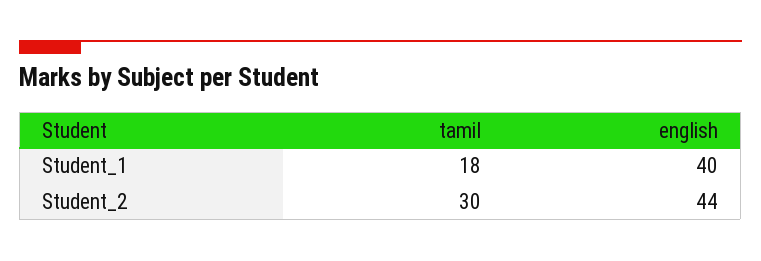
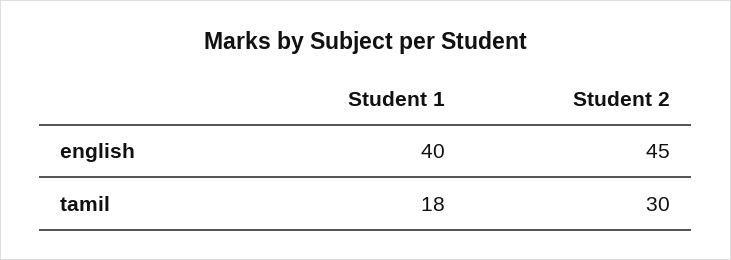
english, Student_2: 44 -> 45

